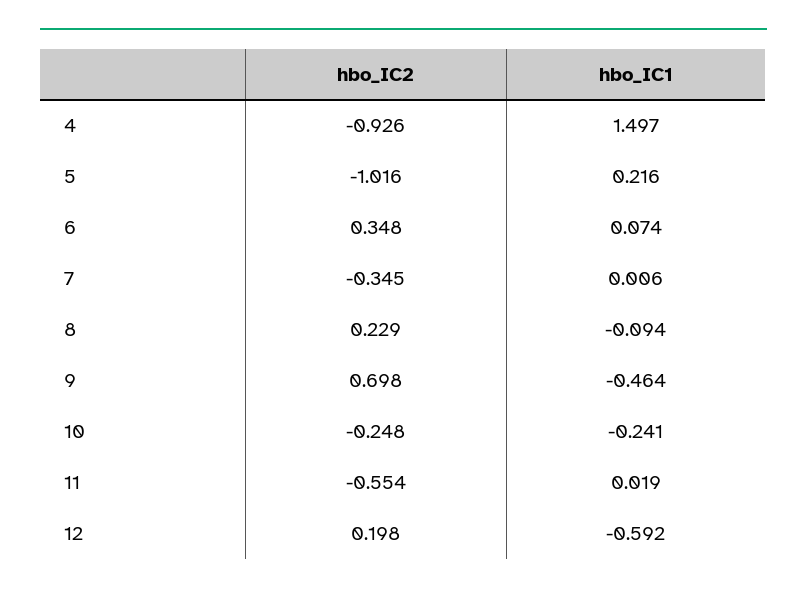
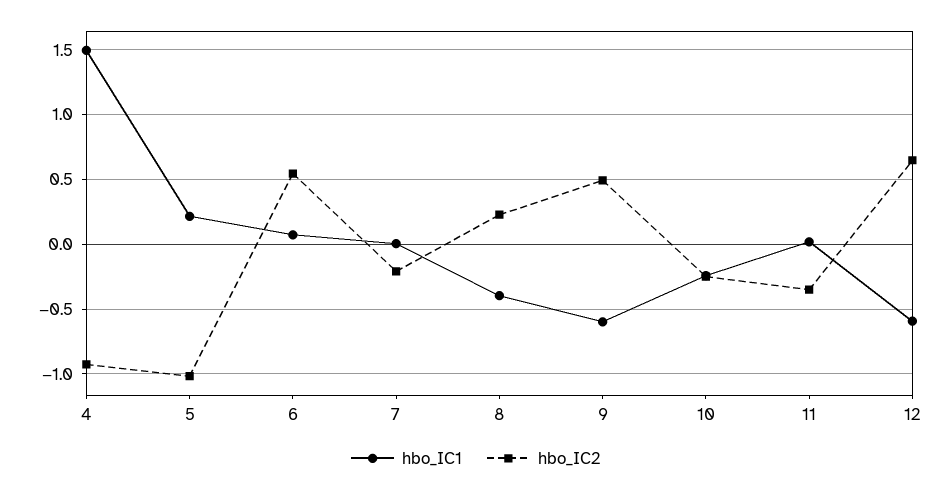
hbo_IC2, 6: 0.348 -> 0.55
hbo_IC2, 7: -0.345 -> -0.2
hbo_IC1, 8: -0.094 -> -0.4
hbo_IC2, 9: 0.698 -> 0.5
hbo_IC1, 9: -0.464 -> -0.6
hbo_IC2, 11: -0.554 -> -0.35
hbo_IC2, 12: 0.198 -> 0.65

